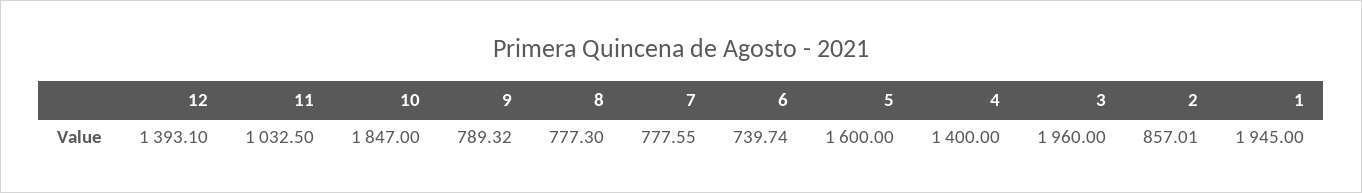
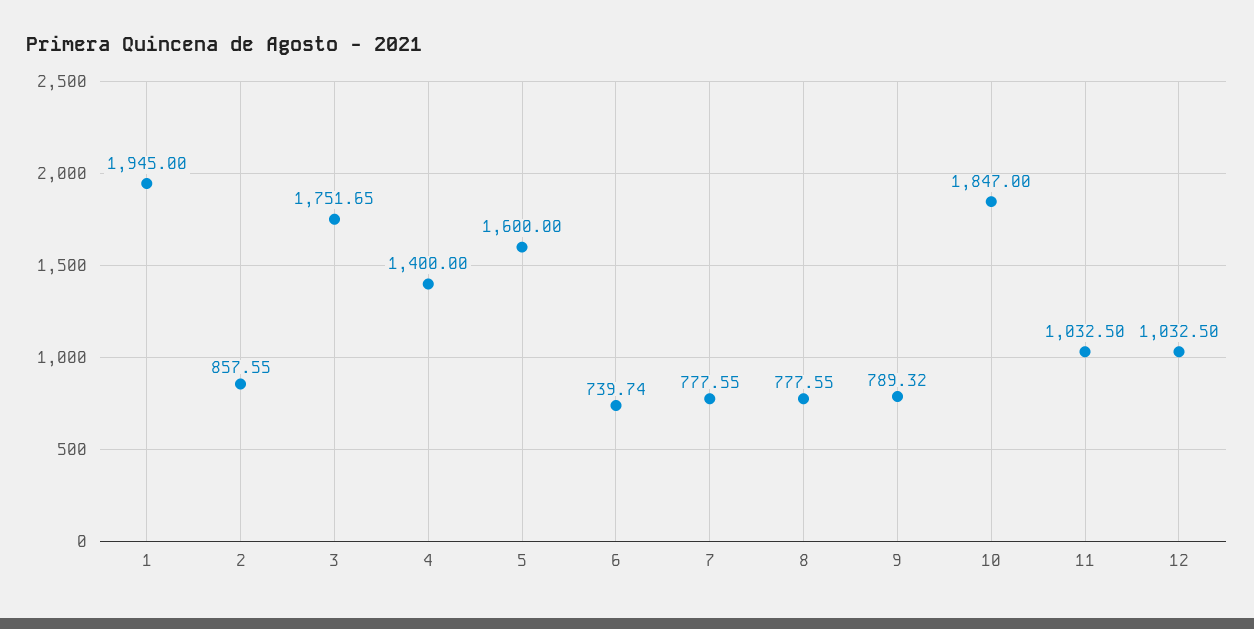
12: 1393.1 -> 1032.5
8: 777.3 -> 777.55
3: 1960 -> 1751.65
2: 857.01 -> 857.55

